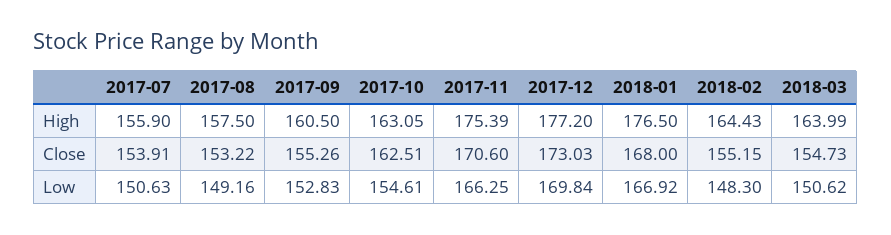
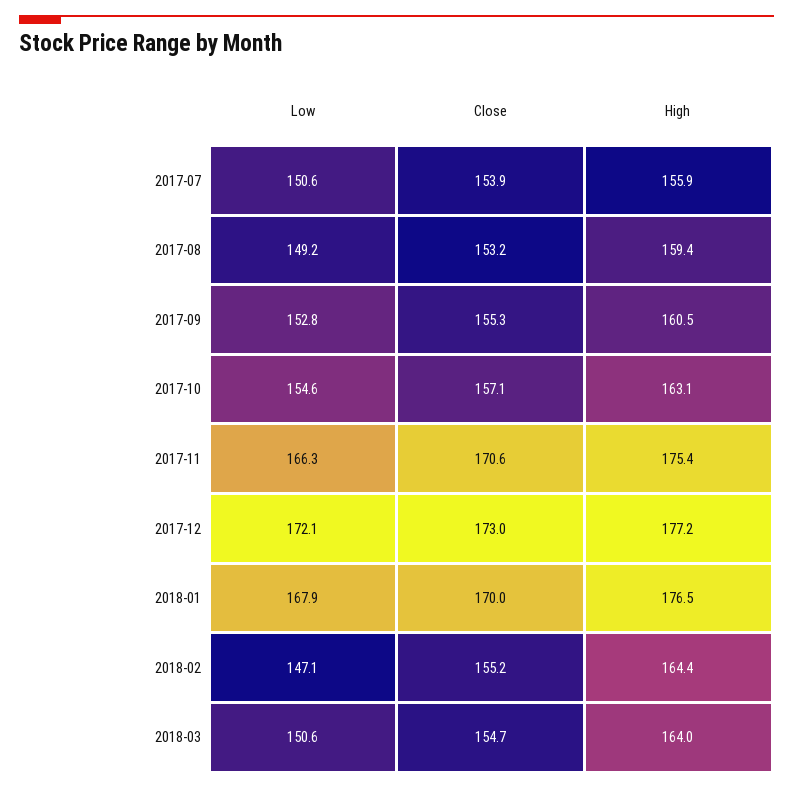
2017-08, High: 157.5 -> 159.4
2017-10, Close: 162.51 -> 157.1
2018-01, Close: 168 -> 170
2017-12, Low: 169.84 -> 172.1
2018-01, Low: 166.92 -> 167.9
2018-02, Low: 148.3 -> 147.1

